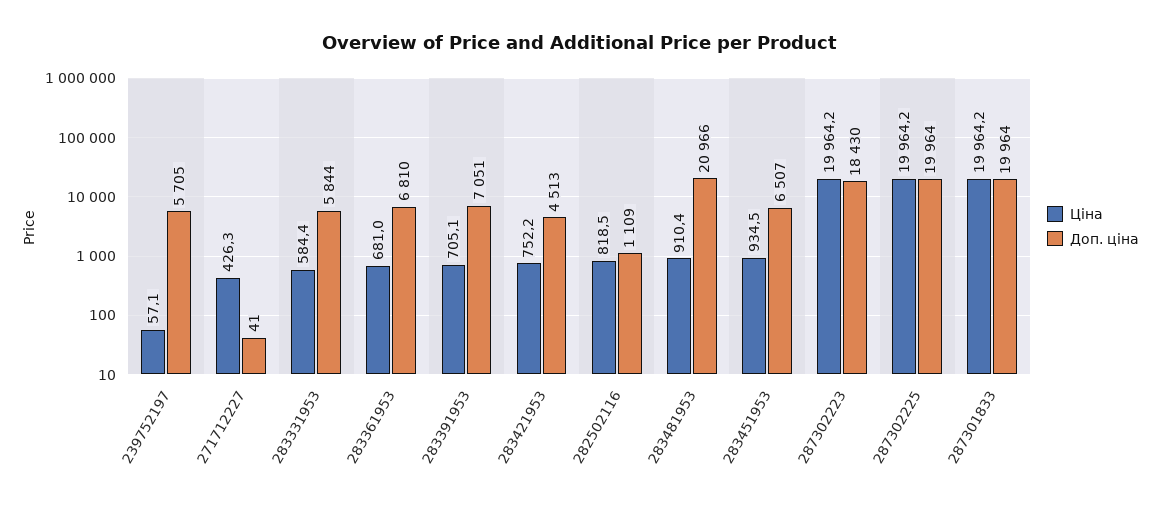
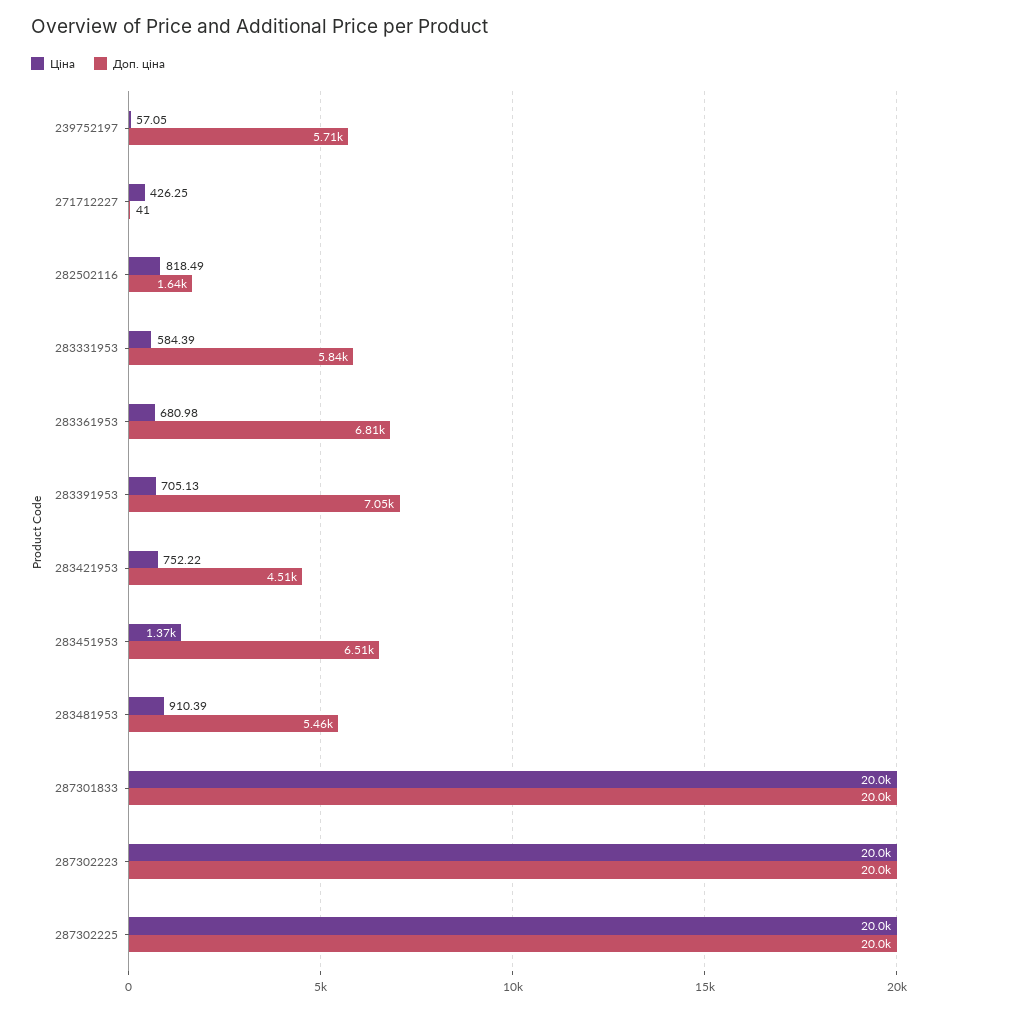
Доп. ціна, 282502116: 1109 -> 1640
Доп. ціна, 283481953: 20966 -> 5460
Ціна, 283451953: 934.5 -> 1370
Доп. ціна, 287302223: 18430 -> 20000

